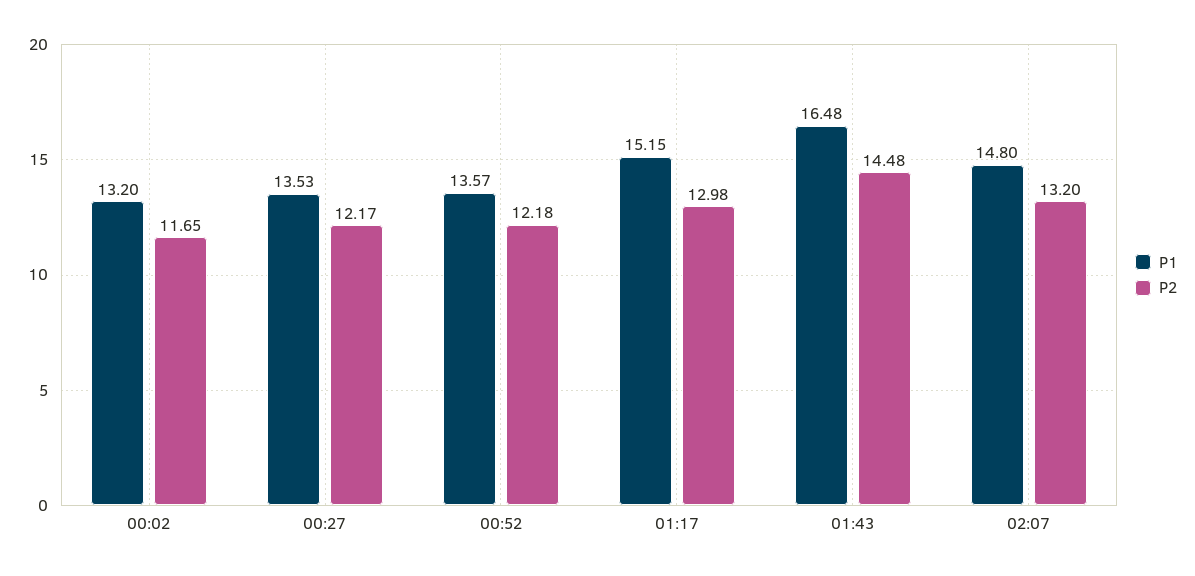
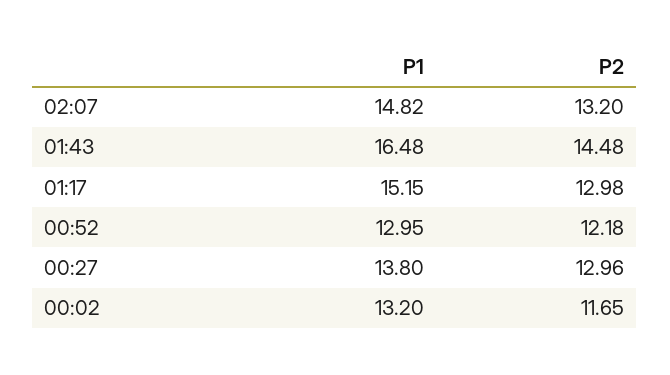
P1, 00:27: 13.53 -> 13.8
P2, 00:27: 12.17 -> 12.96
P1, 00:52: 13.57 -> 12.95
P1, 02:07: 14.8 -> 14.82

